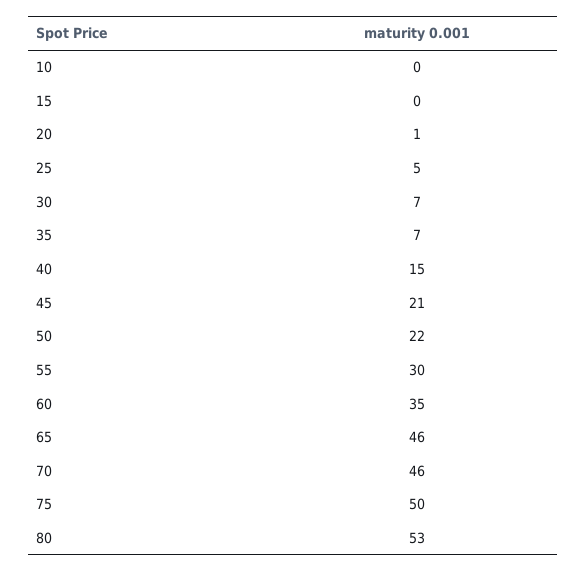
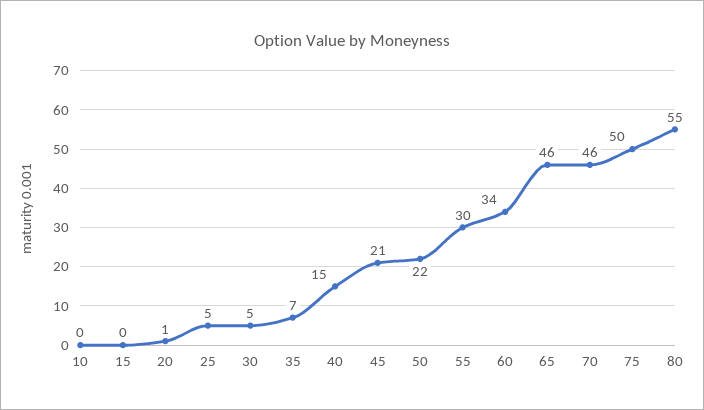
30: 7 -> 5
60: 35 -> 34
80: 53 -> 55

